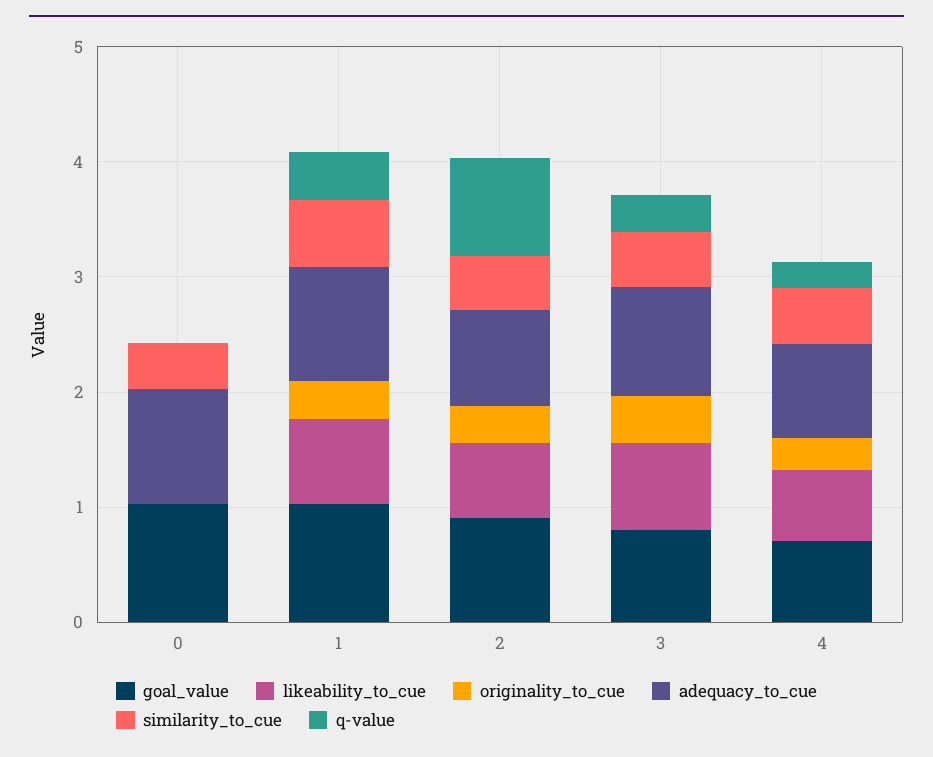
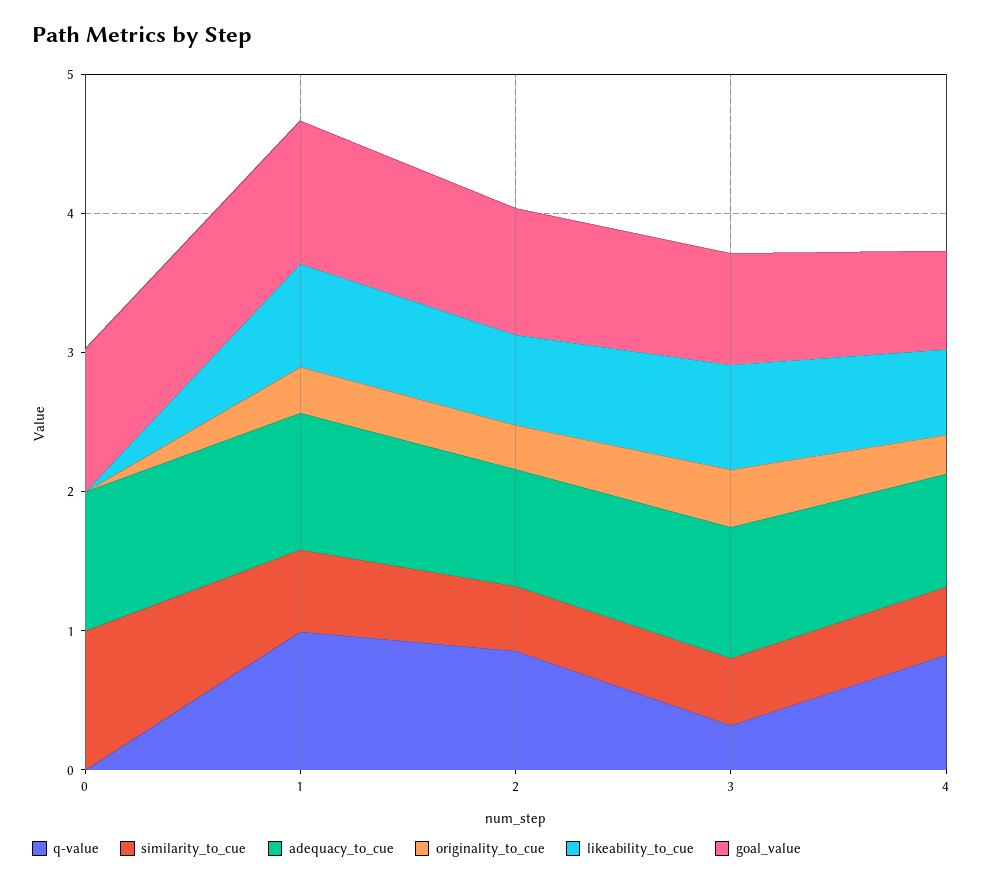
similarity_to_cue, 0: 0.4 -> 1
q-value, 1: 0.4 -> 1
q-value, 4: 0.2 -> 0.8

